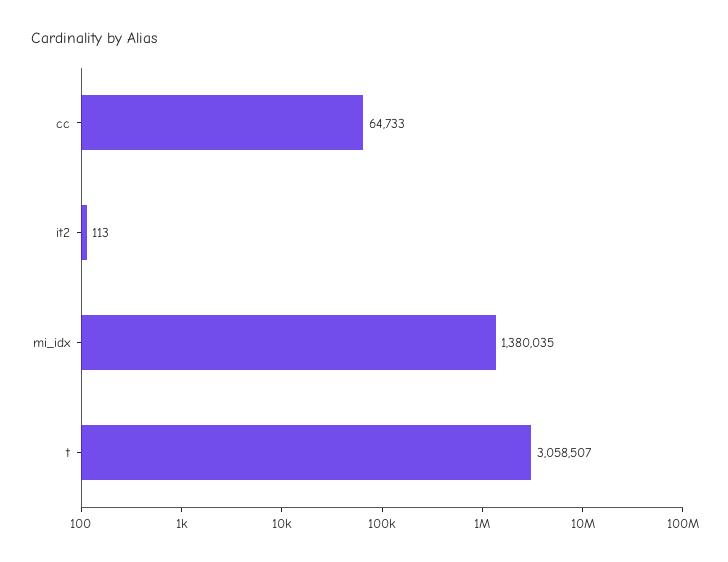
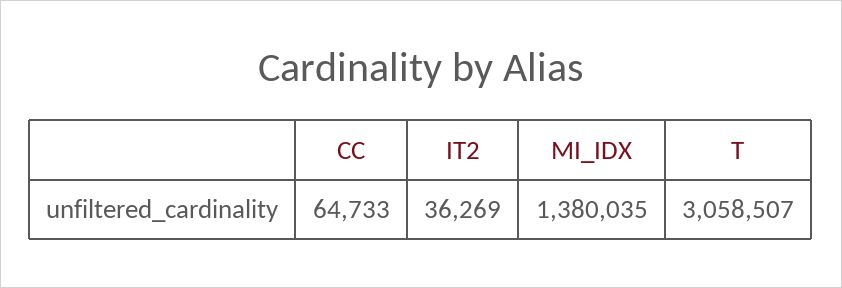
it2: 113 -> 36269

